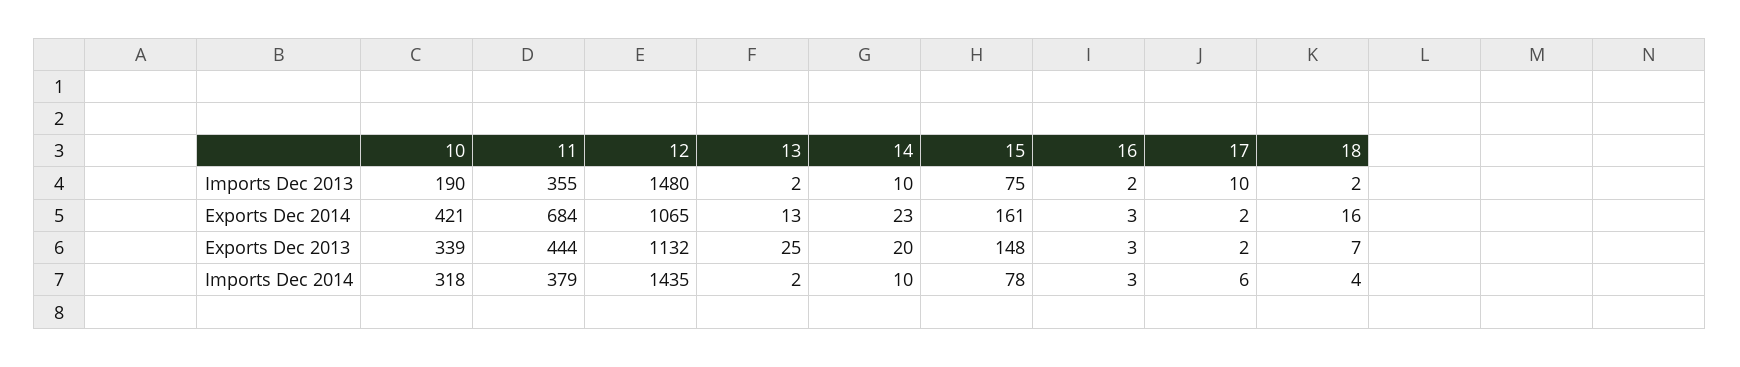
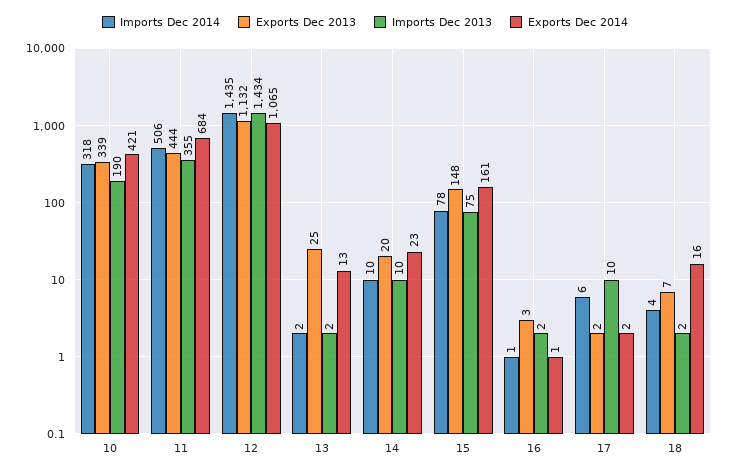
Imports Dec 2013, 12: 1480 -> 1434
Exports Dec 2014, 16: 3 -> 1
Imports Dec 2014, 11: 379 -> 506
Imports Dec 2014, 16: 3 -> 1

